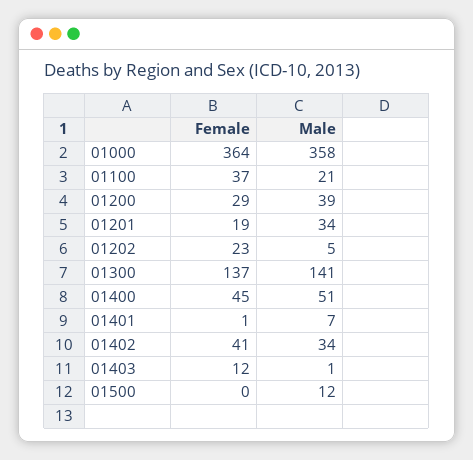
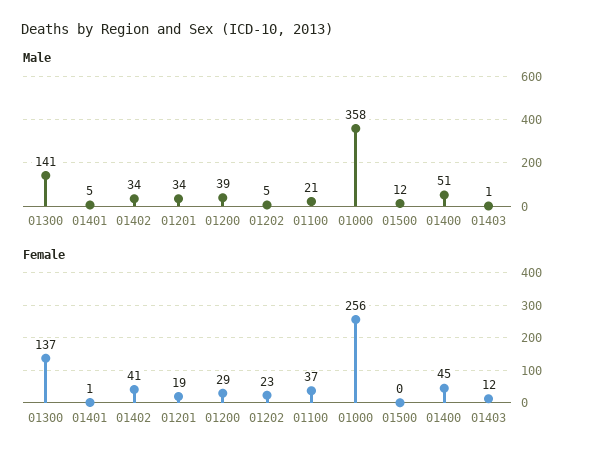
Female, 01000: 364 -> 256
Male, 01401: 7 -> 5

